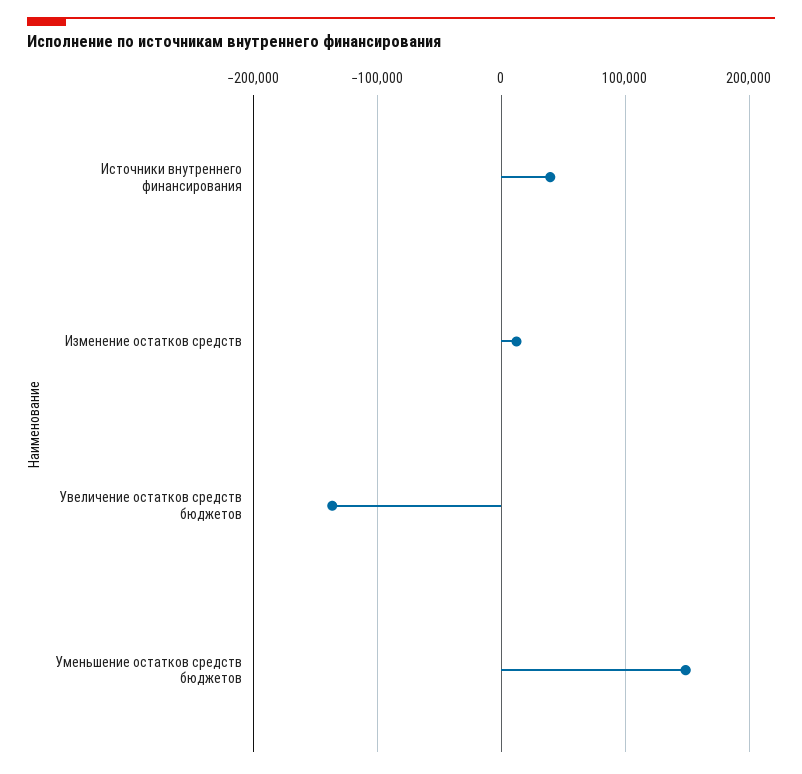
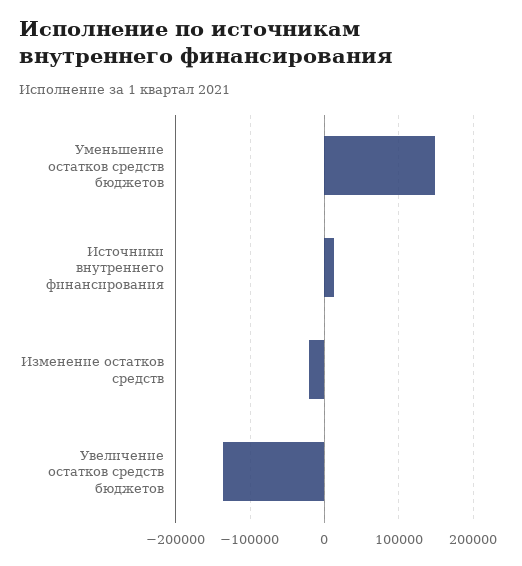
Источники внутреннего финансирования: 40000 -> 10000
Изменение остатков средств: 10000 -> -20000

